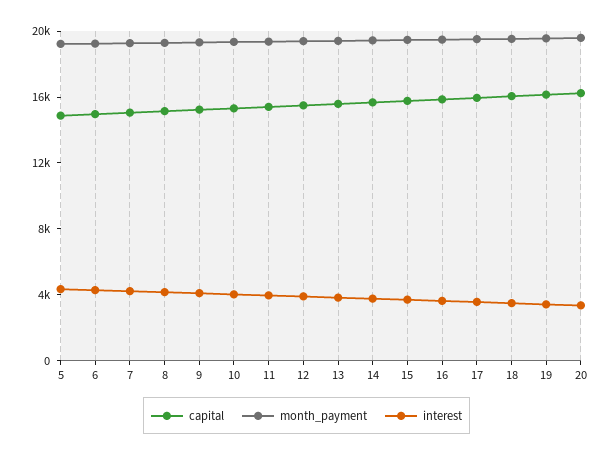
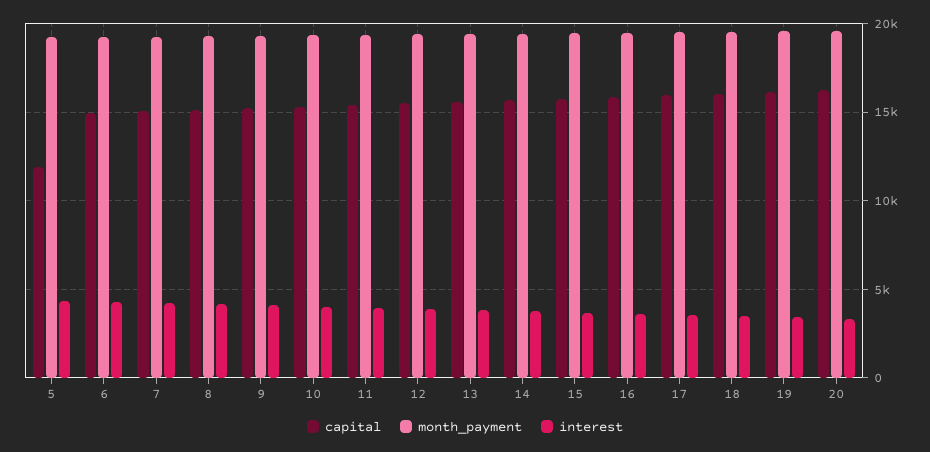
capital, 5: 15000 -> 12000

